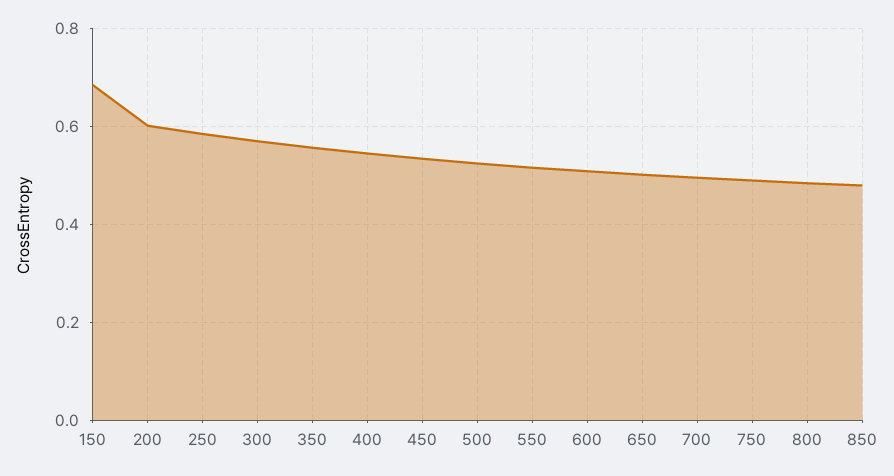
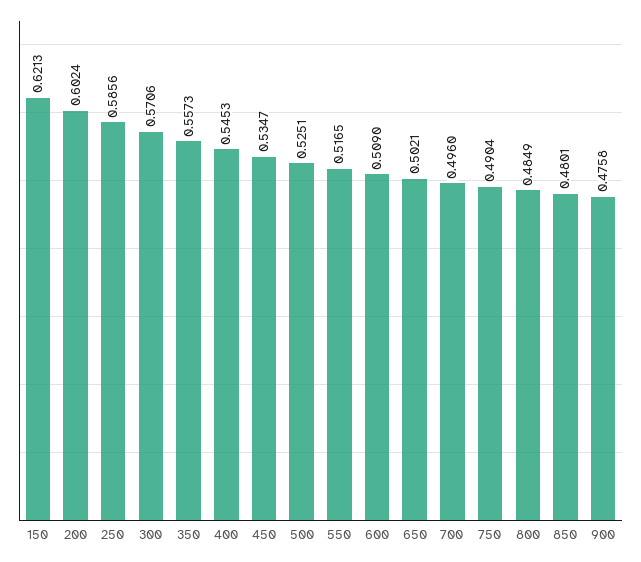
150: 0.68 -> 0.6213
900: none -> 0.4758

